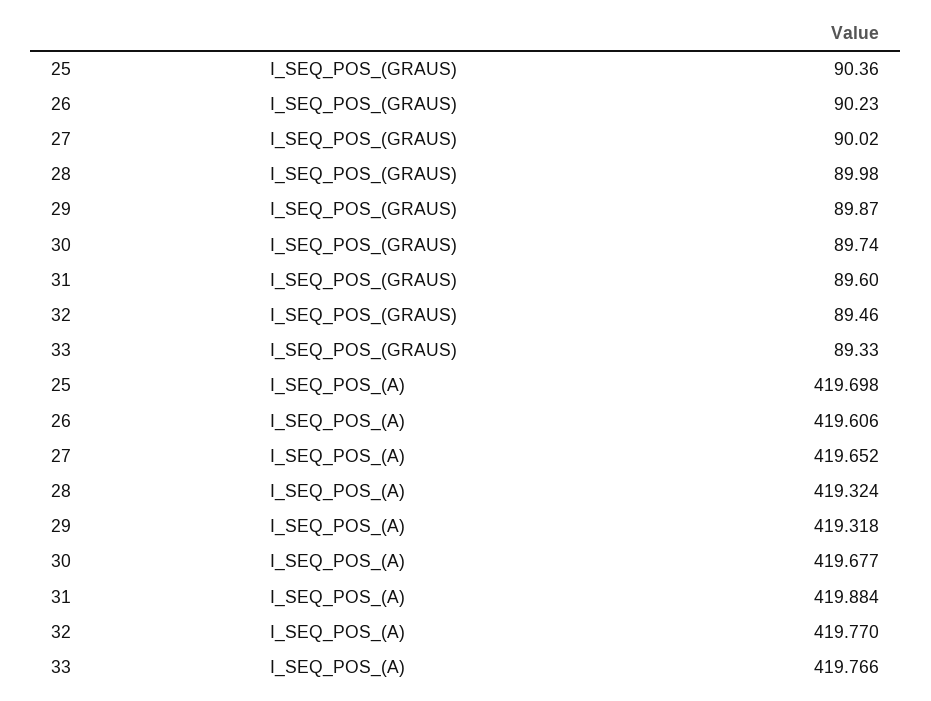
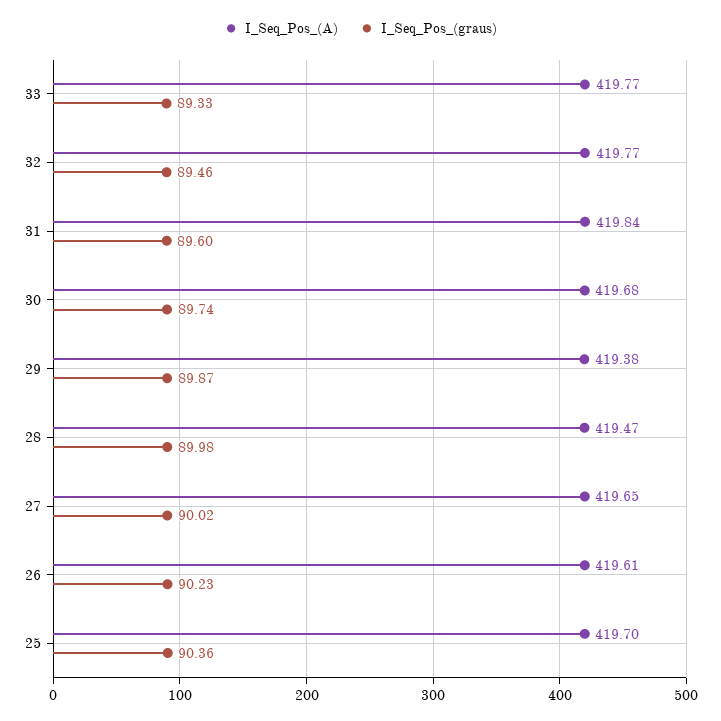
I_SEQ_POS_(A), 28: 419.324 -> 419.47
I_SEQ_POS_(A), 29: 419.318 -> 419.38
I_SEQ_POS_(A), 31: 419.884 -> 419.84

